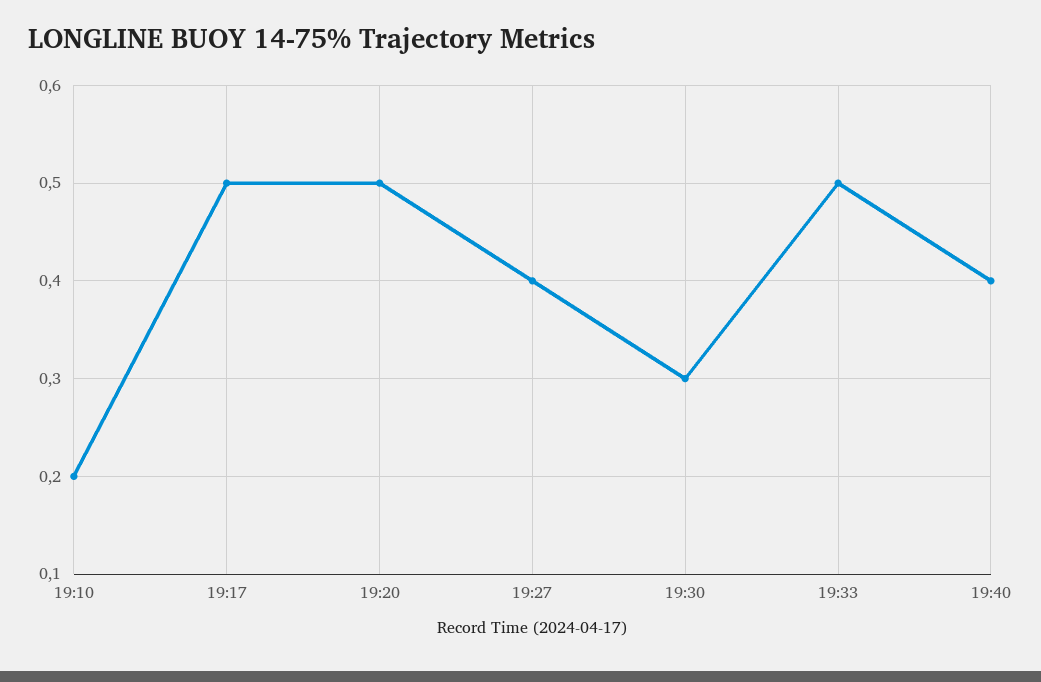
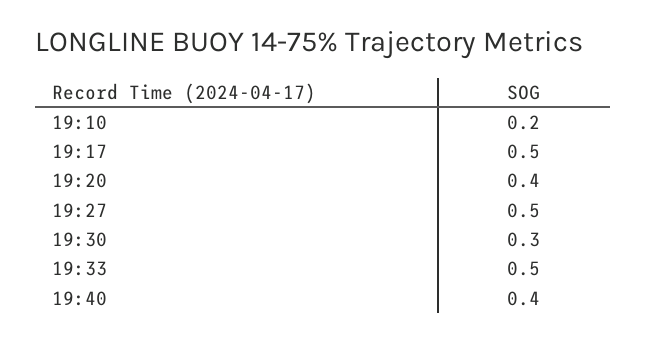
19:20: 0.5 -> 0.4
19:27: 0.4 -> 0.5

